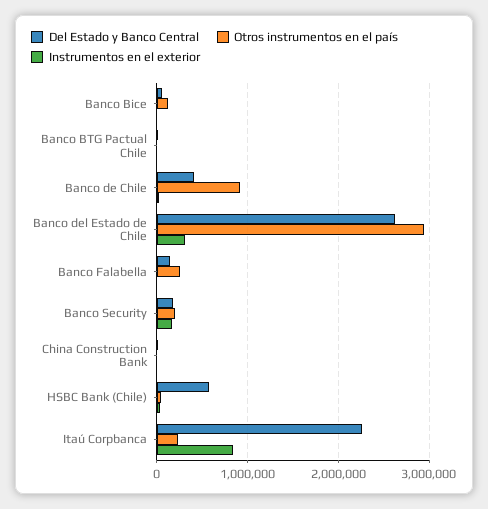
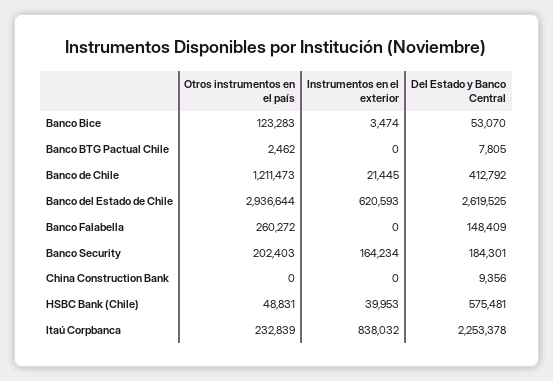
Otros instrumentos en el país, Banco de Chile: 900000 -> 1211473
Instrumentos en el exterior, Banco del Estado de Chile: 300000 -> 620593

